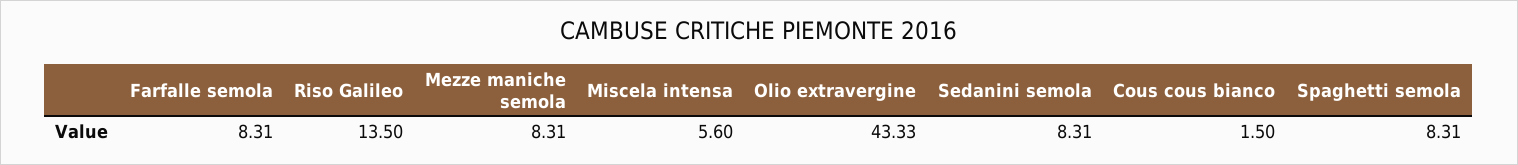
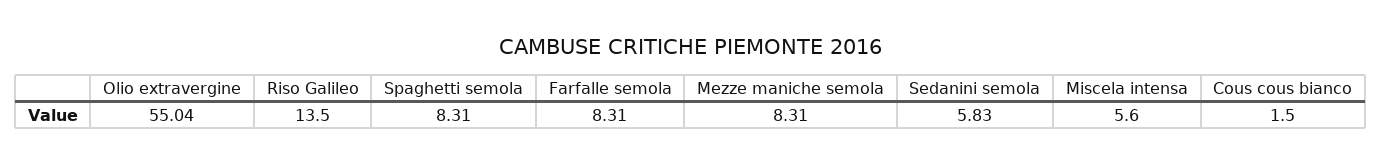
Olio extravergine: 43.33 -> 55.04
Sedanini semola: 8.31 -> 5.83

